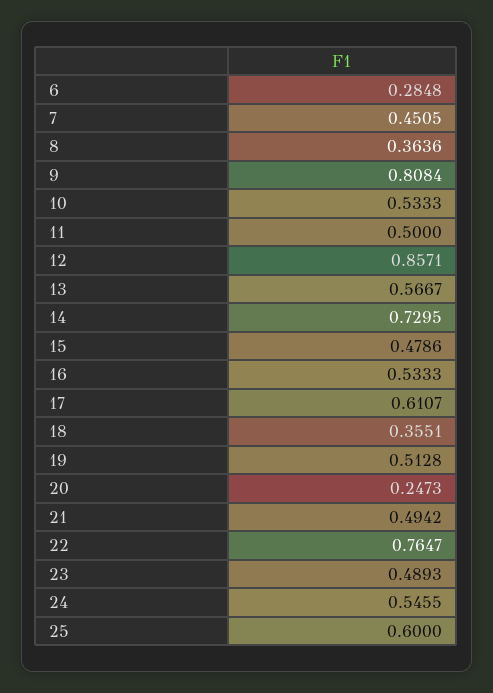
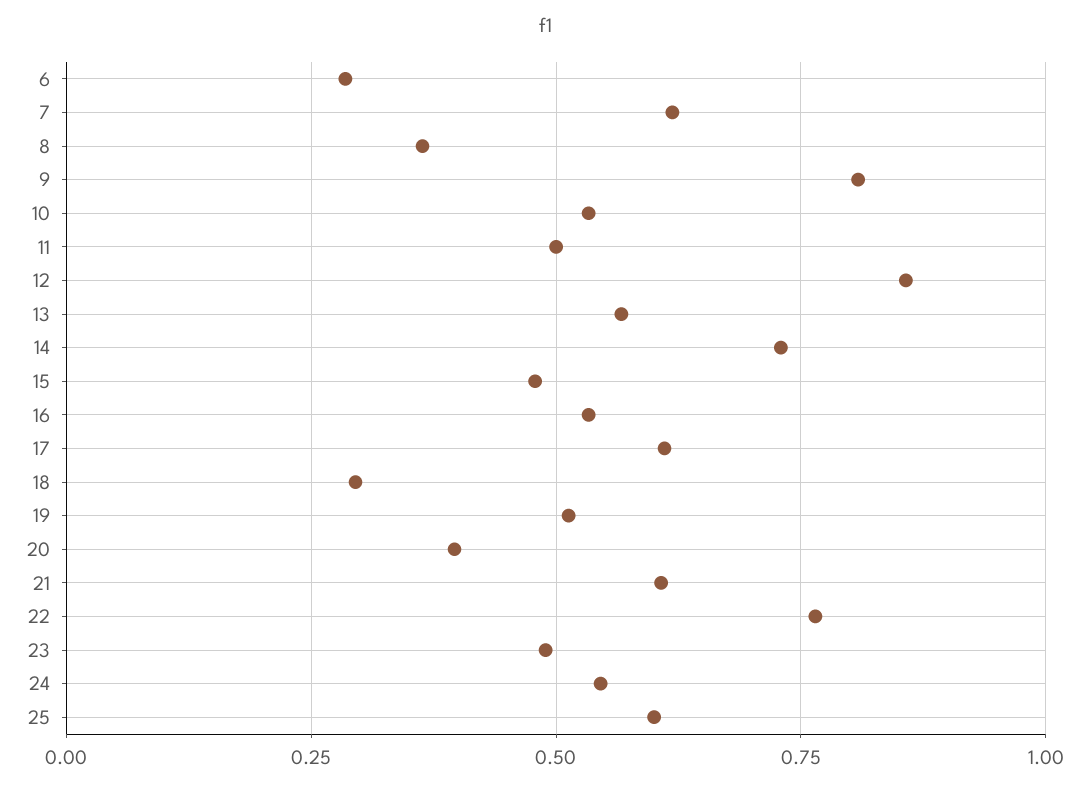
7: 0.4505 -> 0.625
18: 0.3551 -> 0.3
20: 0.2473 -> 0.4
21: 0.4942 -> 0.6

